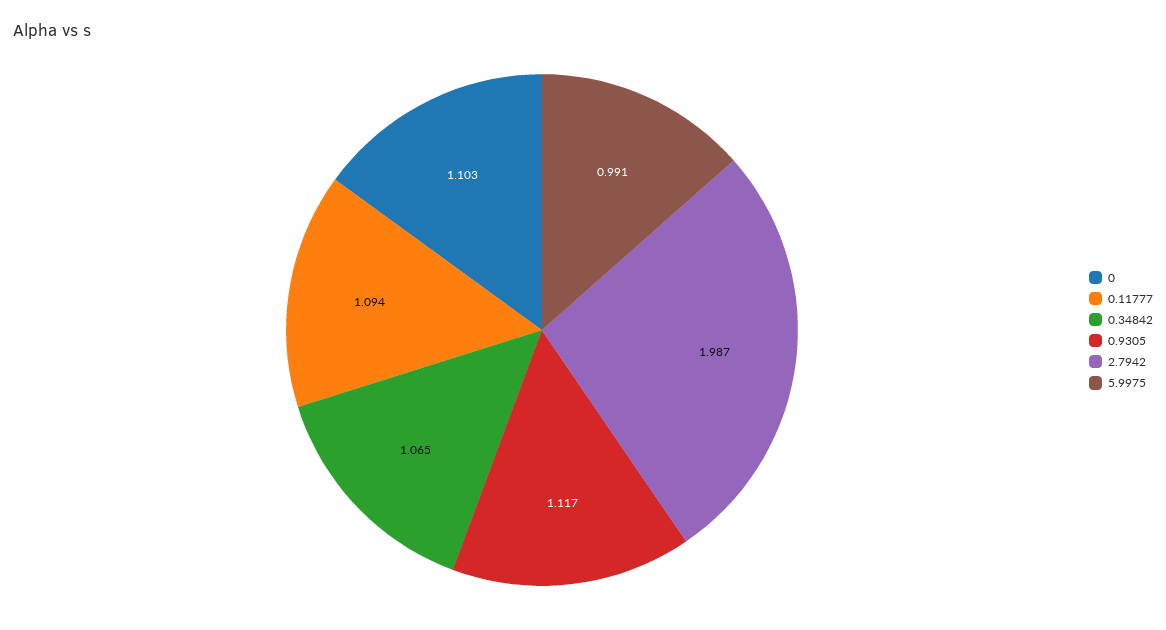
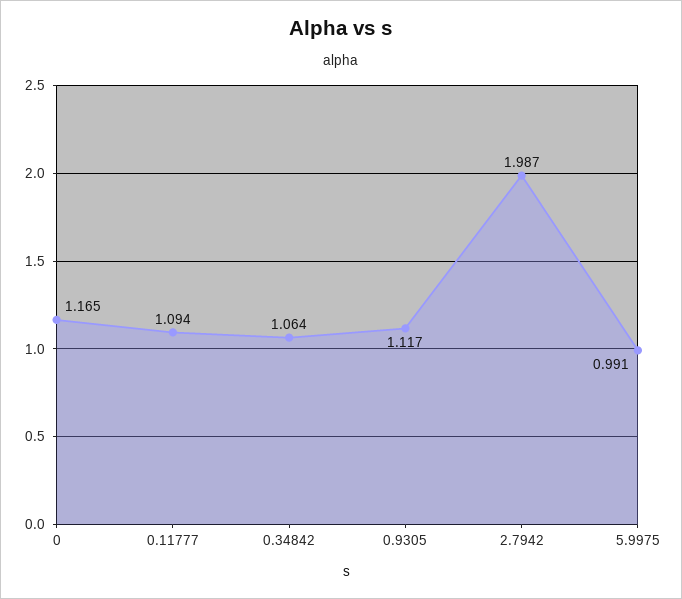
0: 1.103 -> 1.165
0.34842: 1.065 -> 1.064

